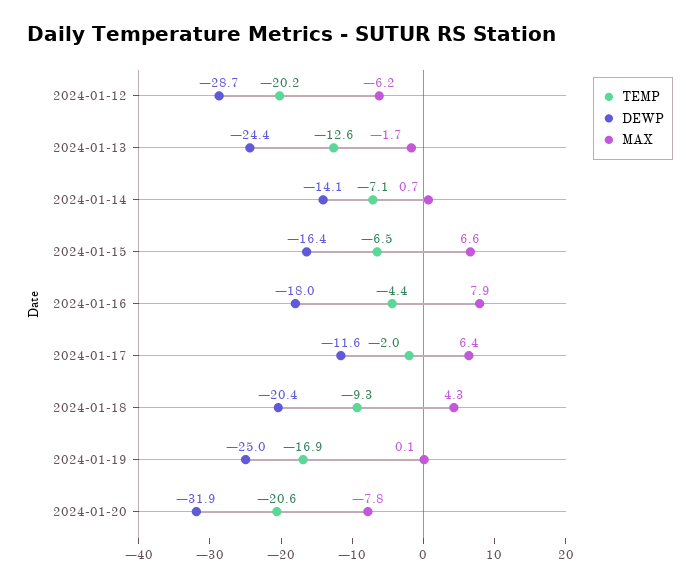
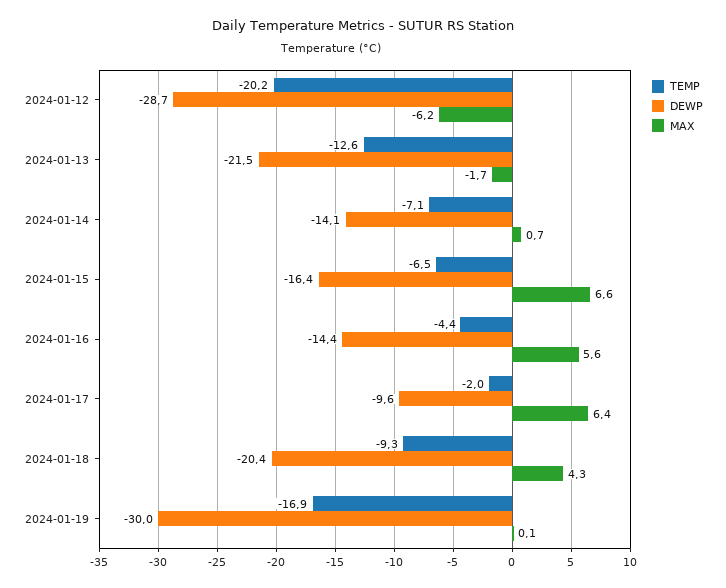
DEWP, 2024-01-13: -24.4 -> -21.5
DEWP, 2024-01-16: -18 -> -14.4
MAX, 2024-01-16: 7.9 -> 5.6
DEWP, 2024-01-17: -11.6 -> -9.6
DEWP, 2024-01-19: -25 -> -30
TEMP, 2024-01-20: -20.6 -> none
DEWP, 2024-01-20: -31.9 -> none
MAX, 2024-01-20: -7.8 -> none

